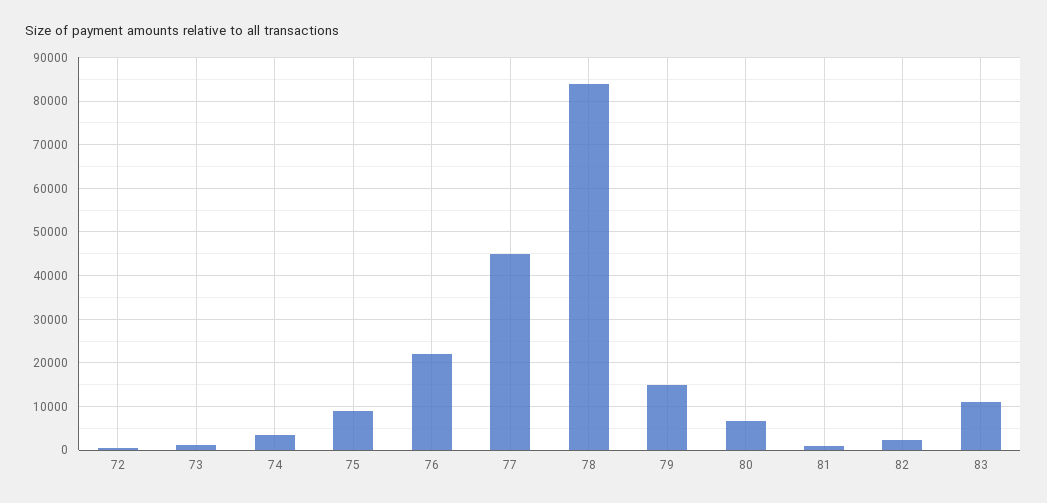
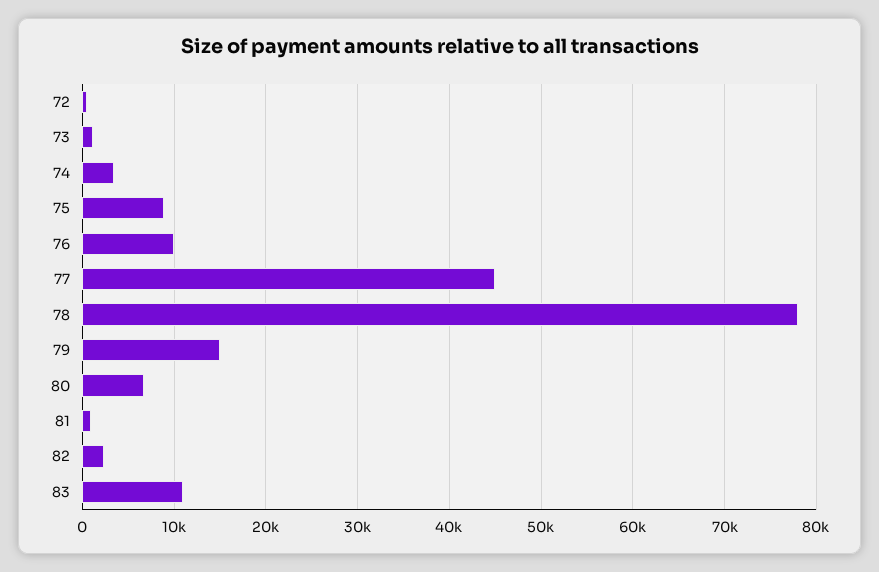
76: 22000 -> 10000
78: 84000 -> 78000

